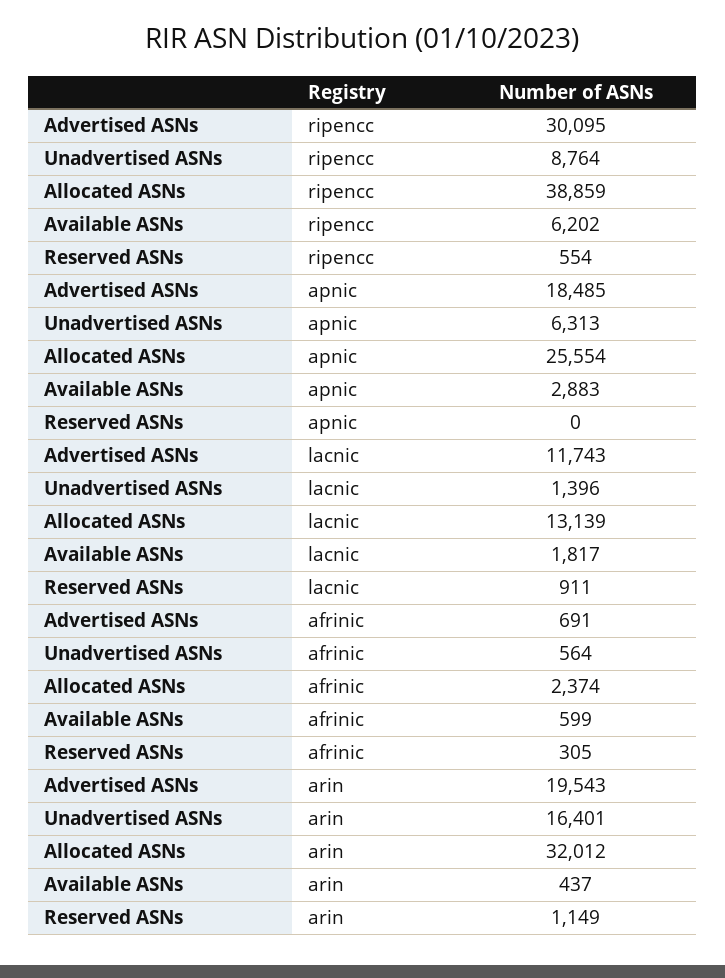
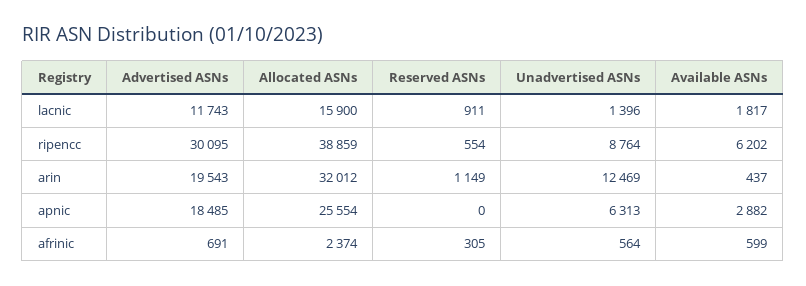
Available ASNs, apnic: 2883 -> 2882
Allocated ASNs, lacnic: 13139 -> 15900
Unadvertised ASNs, arin: 16401 -> 12469

